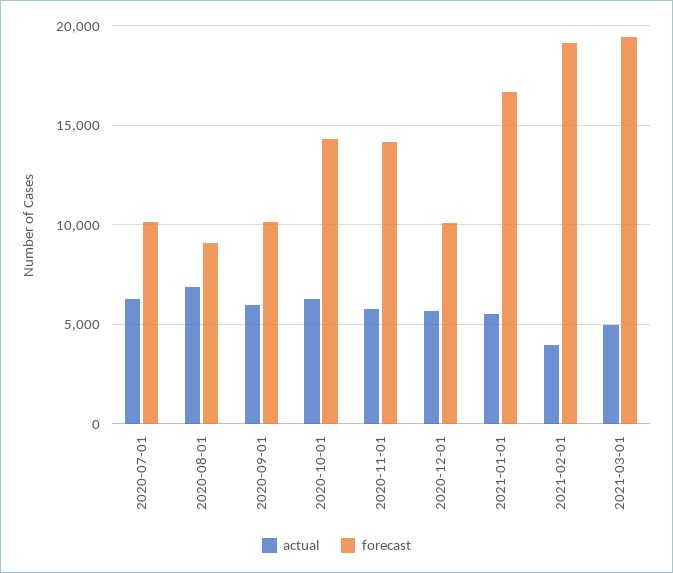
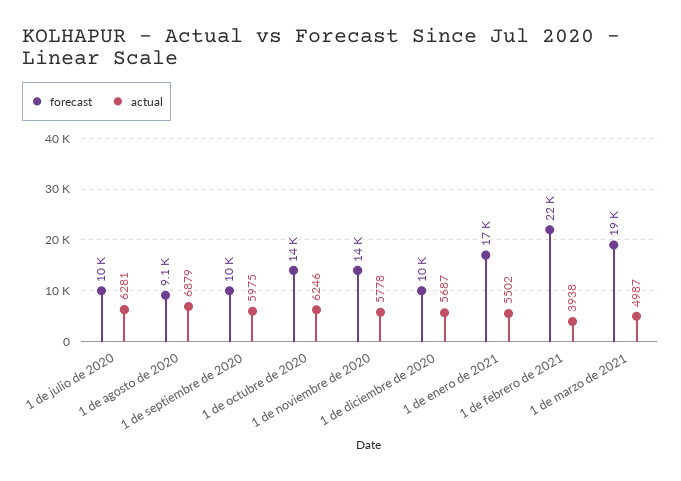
forecast, 2021-02-01: 19000 -> 22000

